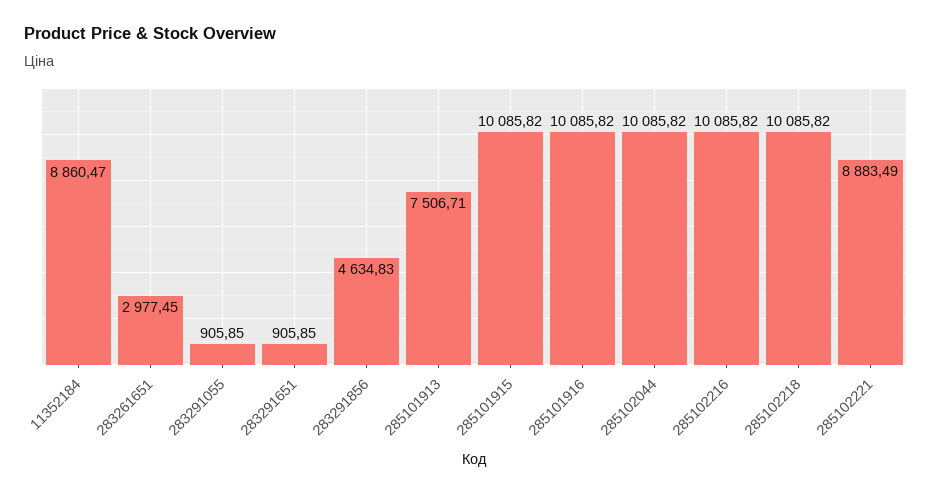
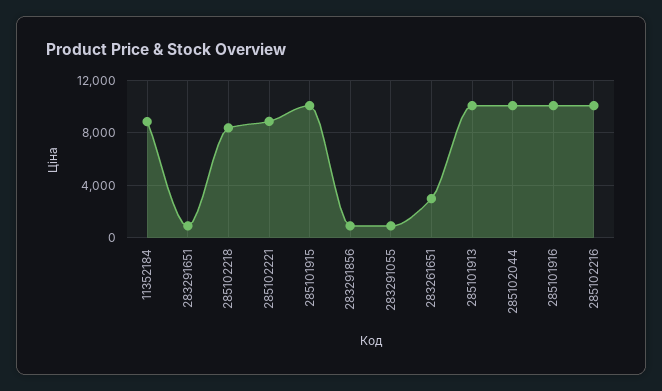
283291856: 4634.83 -> 1000
285101913: 7506.71 -> 10000
285102218: 10085.82 -> 8500

